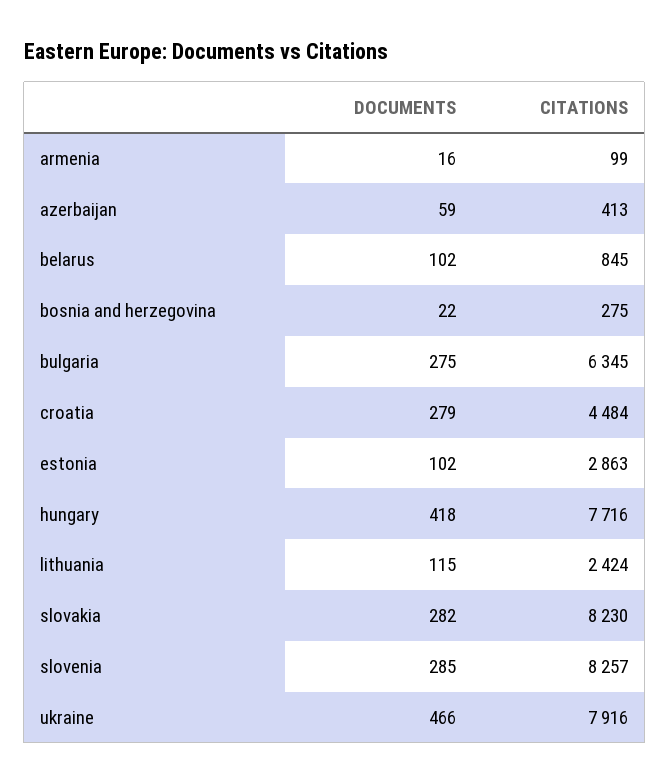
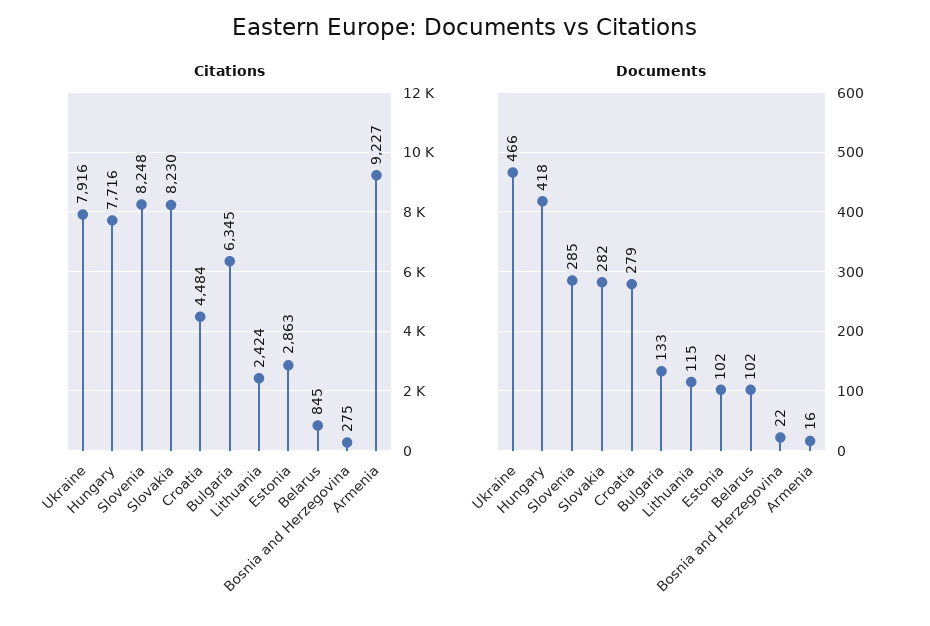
CITATIONS, armenia: 99 -> 9227
DOCUMENTS, azerbaijan: 59 -> none
CITATIONS, azerbaijan: 413 -> none
DOCUMENTS, bulgaria: 275 -> 133
CITATIONS, slovenia: 8257 -> 8248

